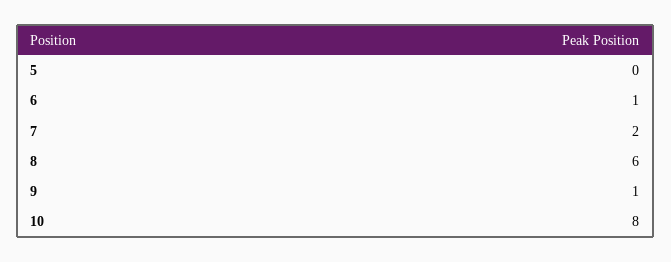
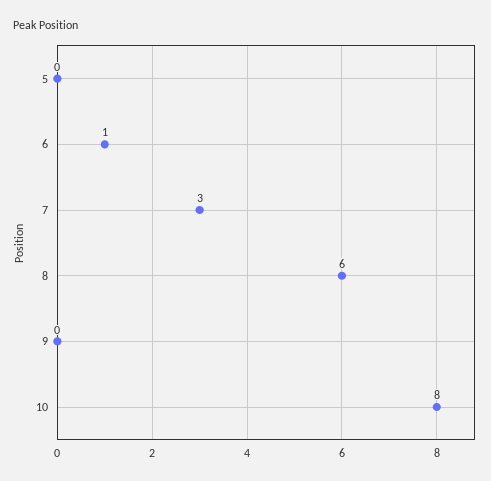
7: 2 -> 3
9: 1 -> 0

